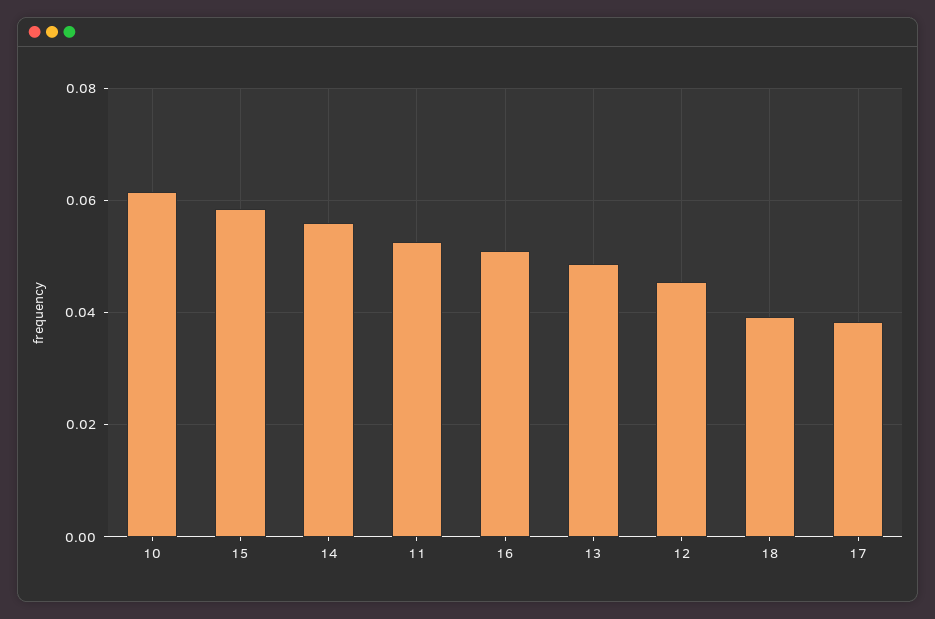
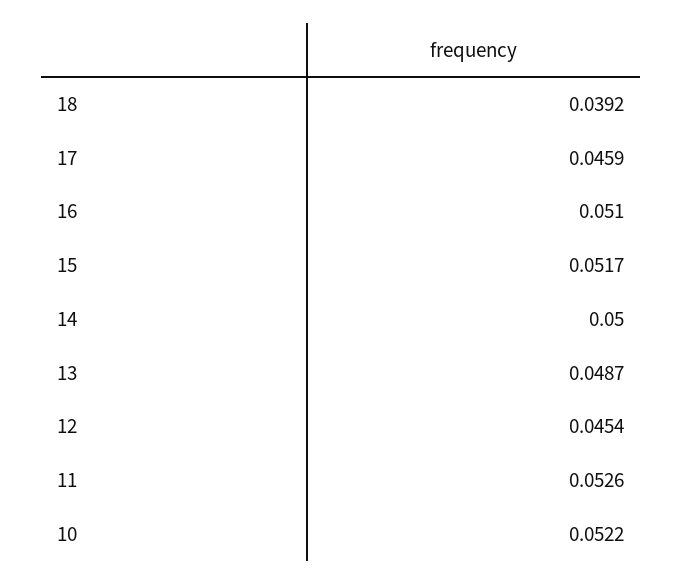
10: 0.062 -> 0.0522
15: 0.058 -> 0.0517
14: 0.056 -> 0.05
17: 0.038 -> 0.0459

